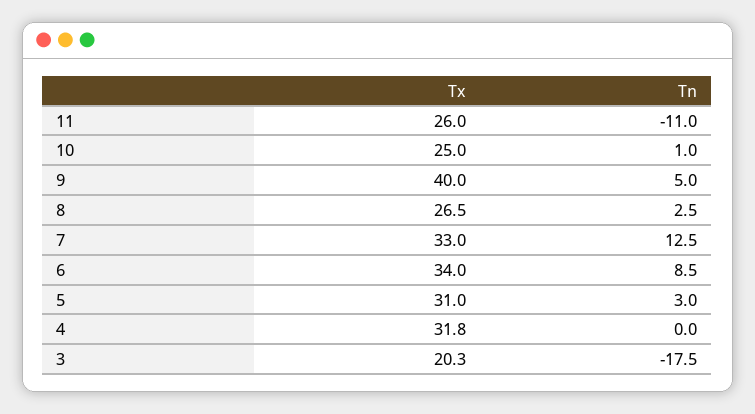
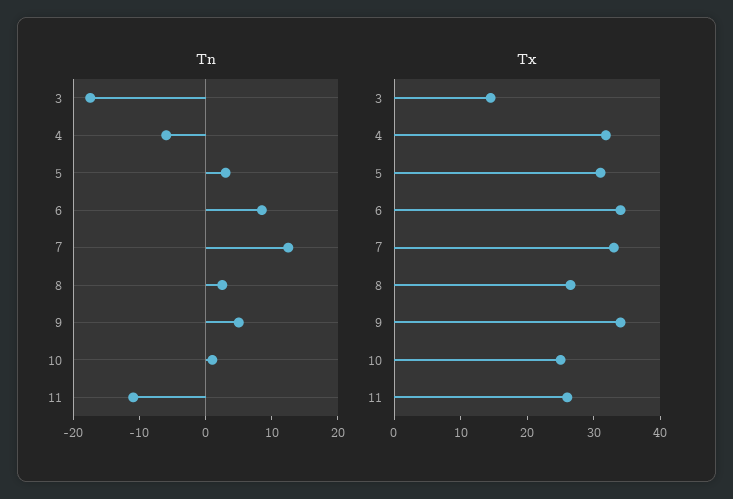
Tx, 9: 40 -> 34
Tn, 4: 0 -> -6
Tx, 3: 20.3 -> 14

